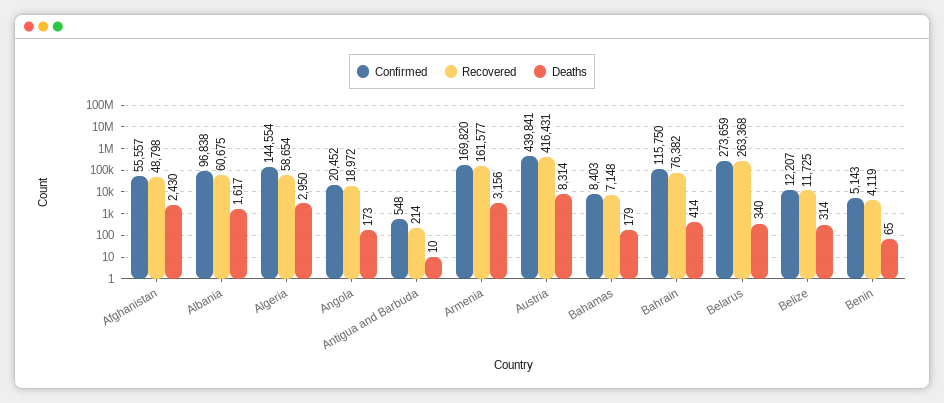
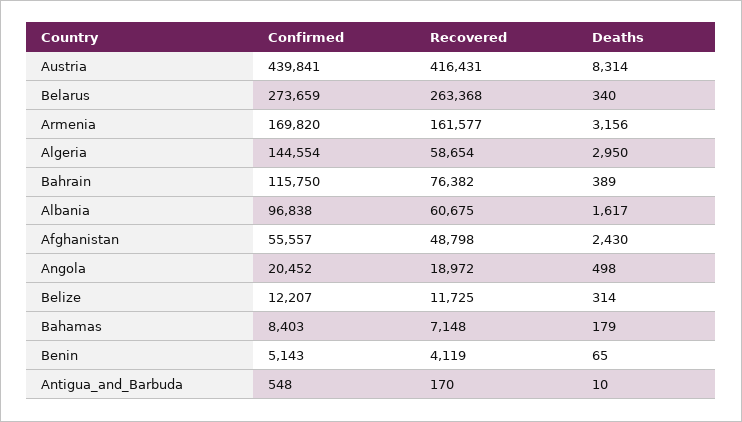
Deaths, Angola: 173 -> 498
Recovered, Antigua and Barbuda: 214 -> 170
Deaths, Bahrain: 414 -> 389

